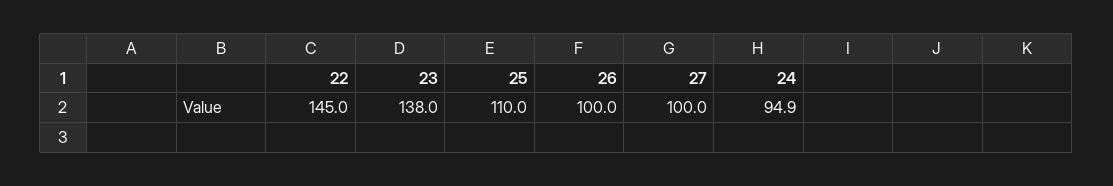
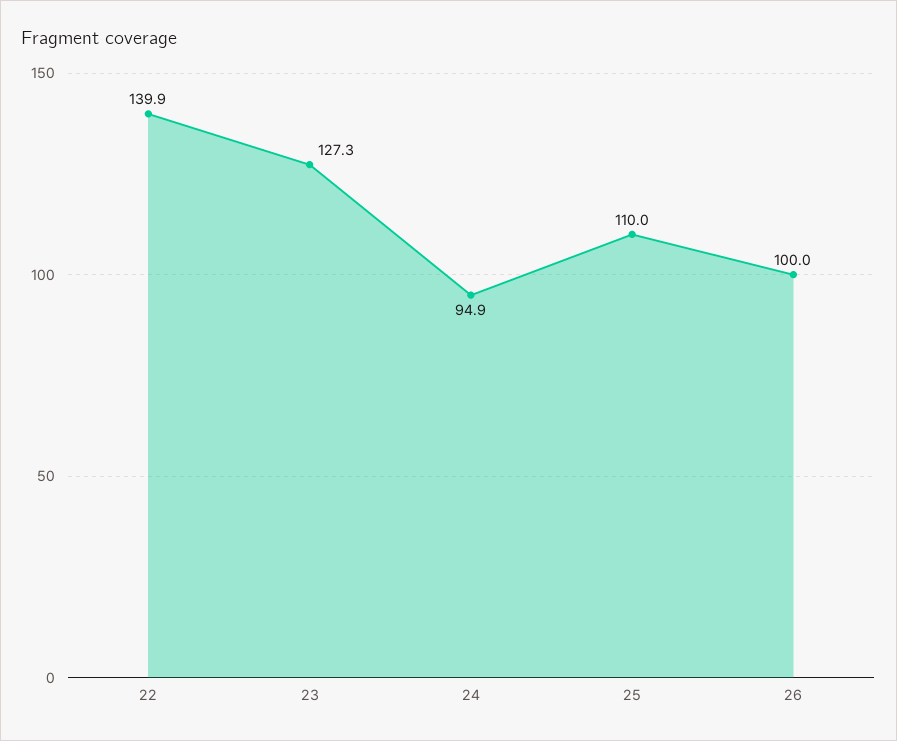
22: 145 -> 139.9
23: 138 -> 127.3
27: 100 -> none

